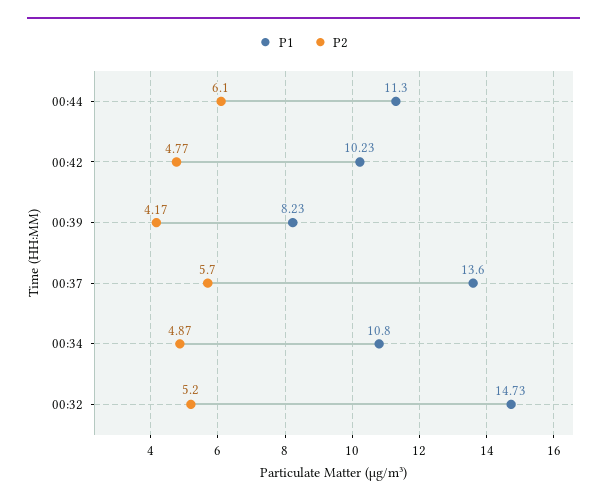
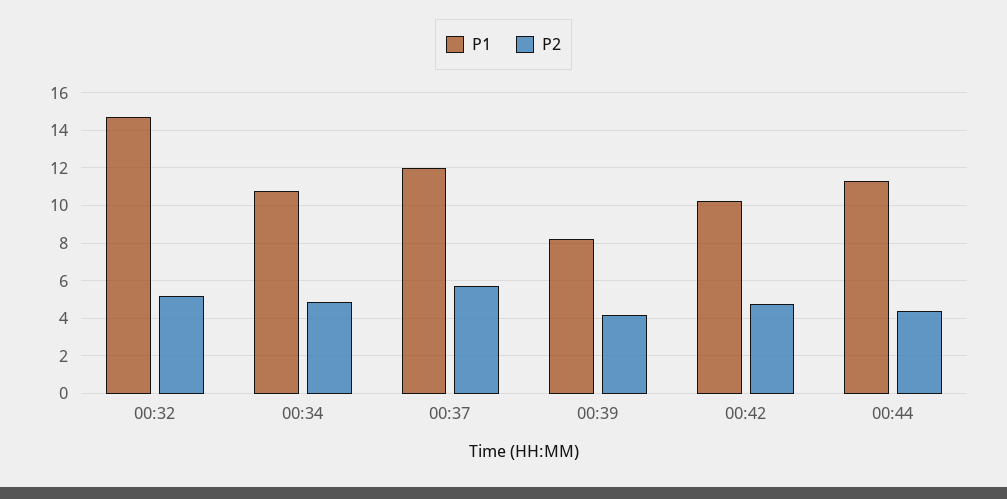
P2, 00:44: 6.1 -> 4.5
P1, 00:37: 13.6 -> 12

